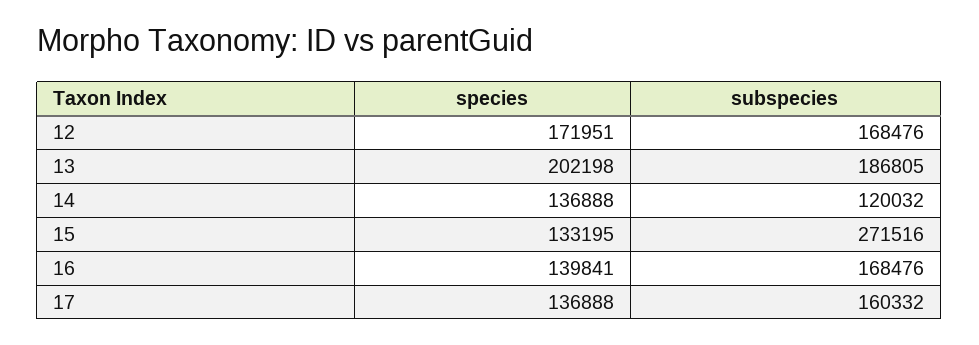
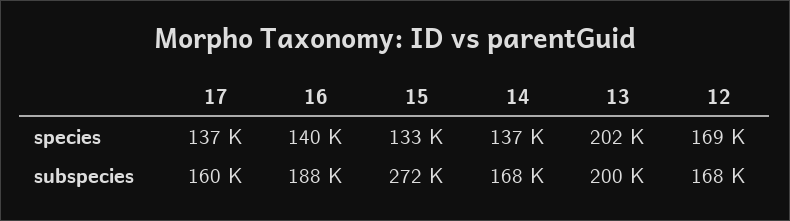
species, 12: 171951 -> 169000
subspecies, 13: 186805 -> 200000
subspecies, 14: 120032 -> 168000
subspecies, 16: 168476 -> 188000

